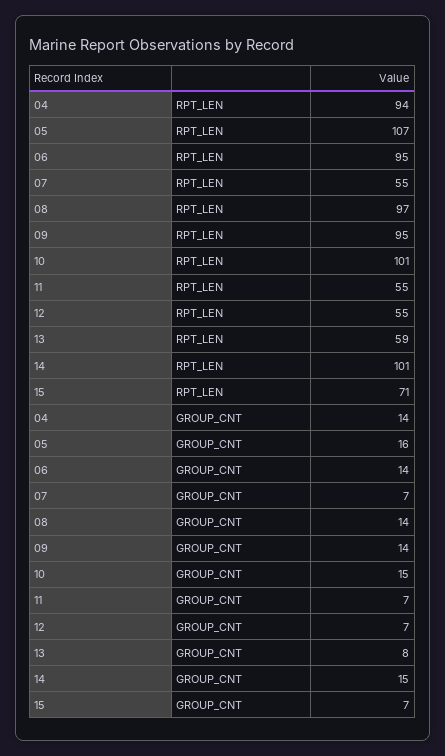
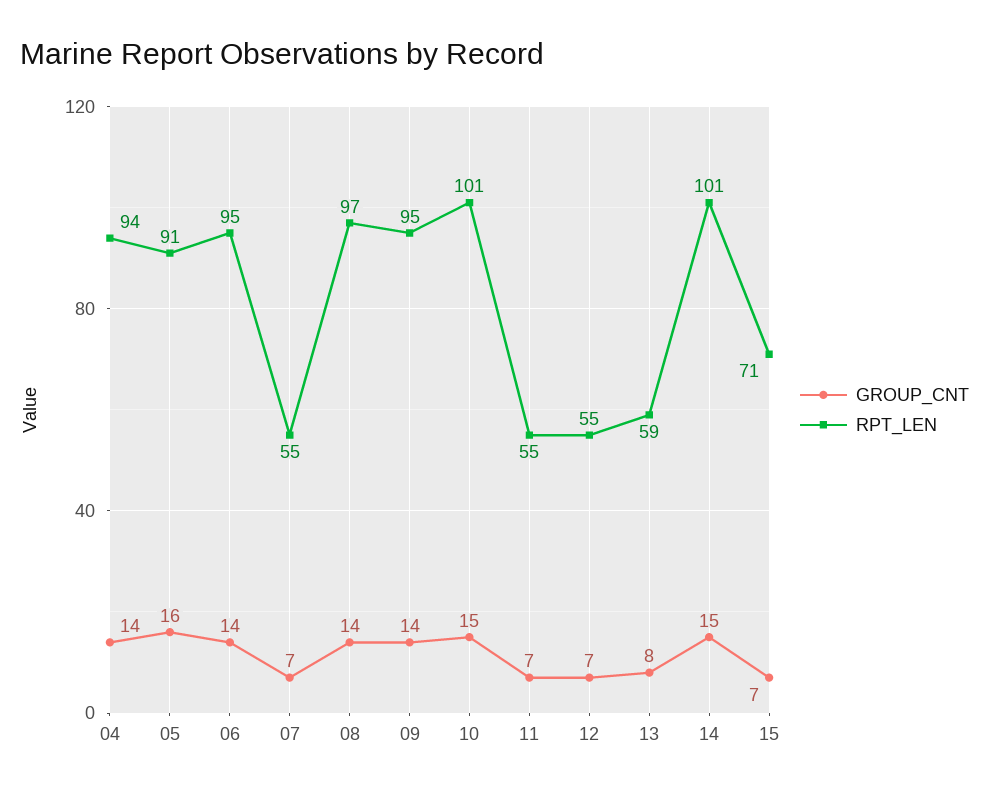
RPT_LEN, 05: 107 -> 91

